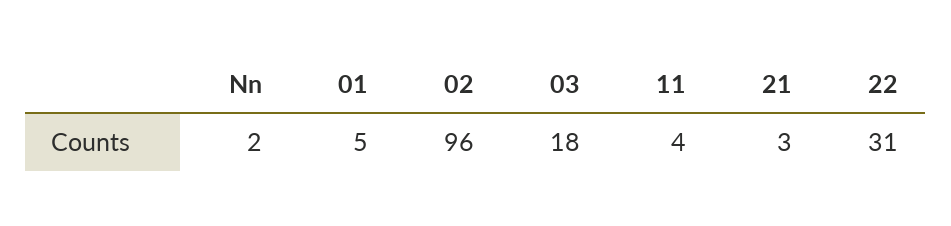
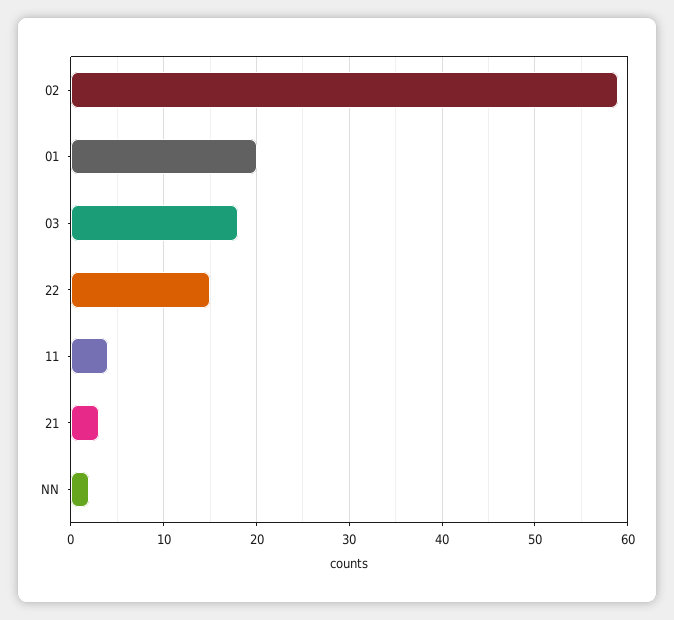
01: 5 -> 20
02: 96 -> 59
22: 31 -> 15

